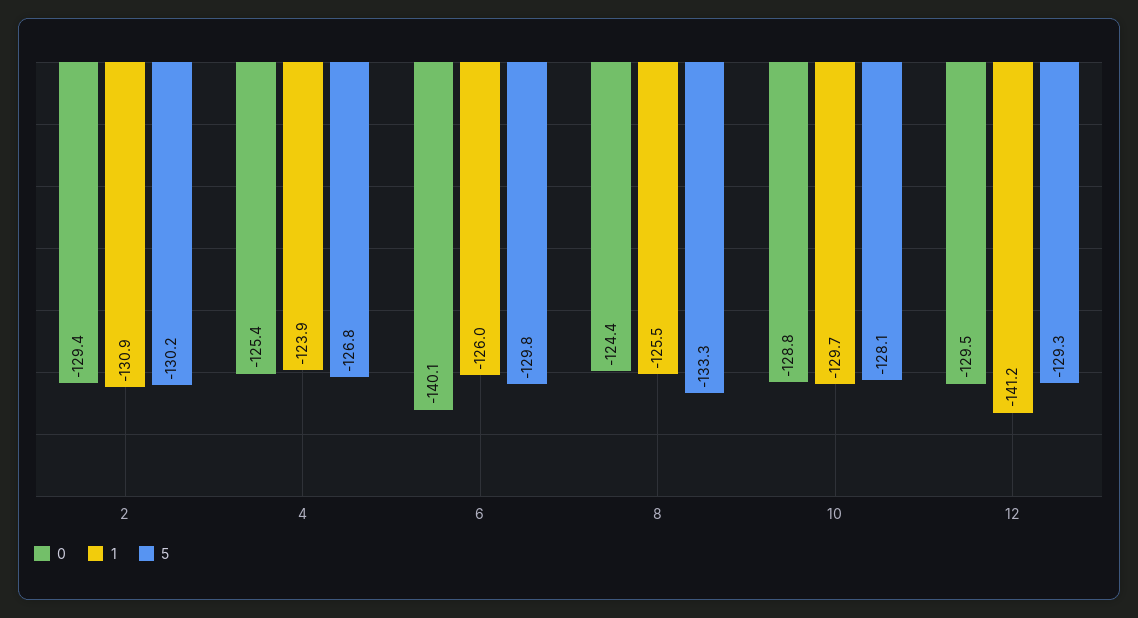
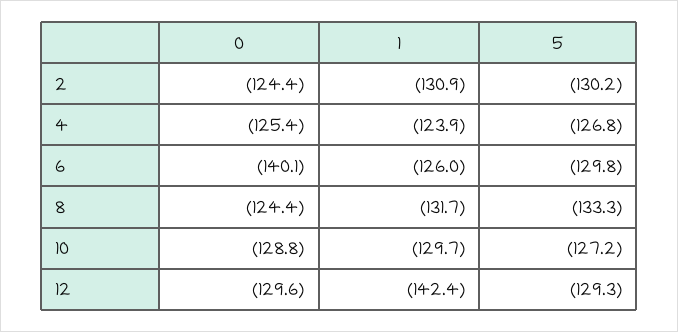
0, 2: -129.4 -> -124.4
1, 8: -125.5 -> -131.7
5, 10: -128.1 -> -127.2
0, 12: -129.5 -> -129.6
1, 12: -141.2 -> -142.4

